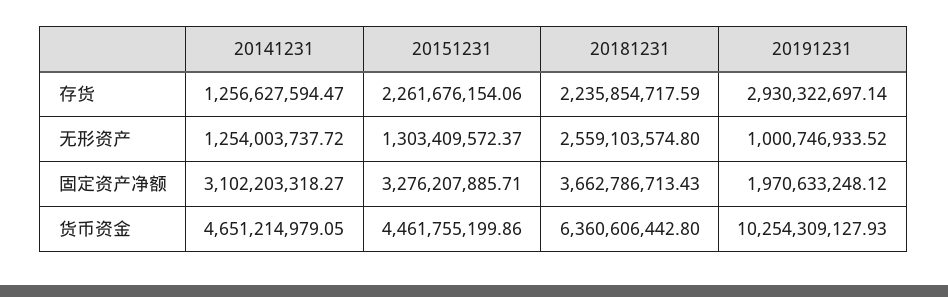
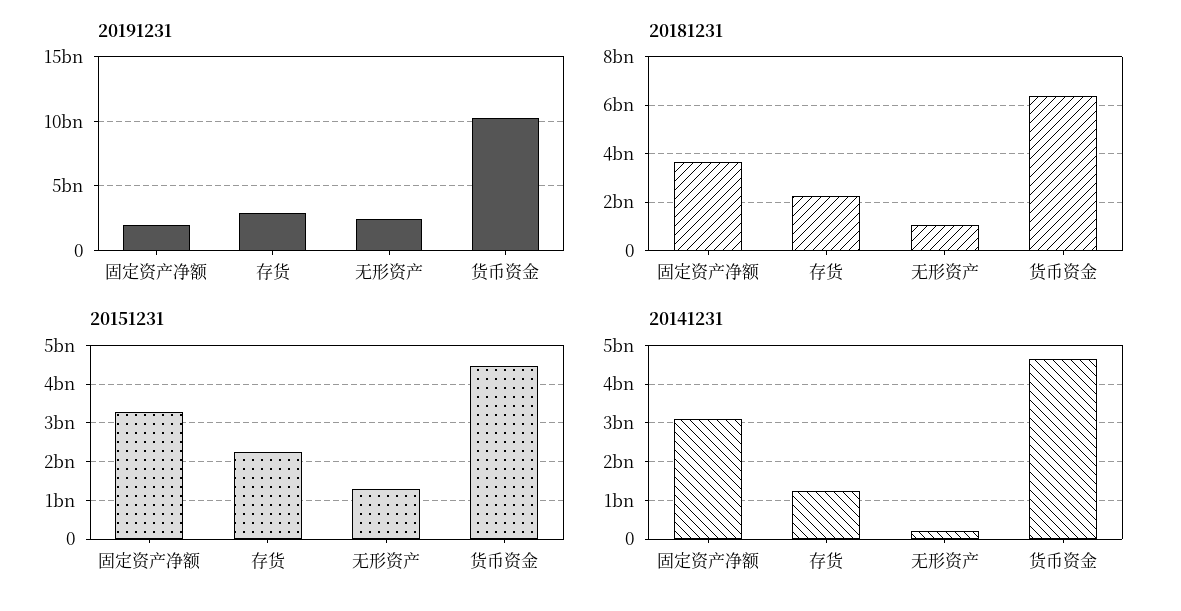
20141231, 无形资产: 1254003737.72 -> 200000000
20181231, 无形资产: 2559103574.8 -> 1000000000
20191231, 无形资产: 1000746933.52 -> 2500000000

